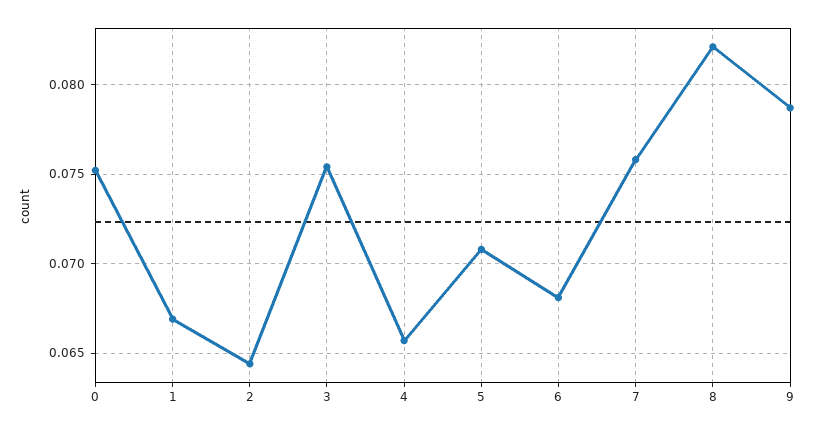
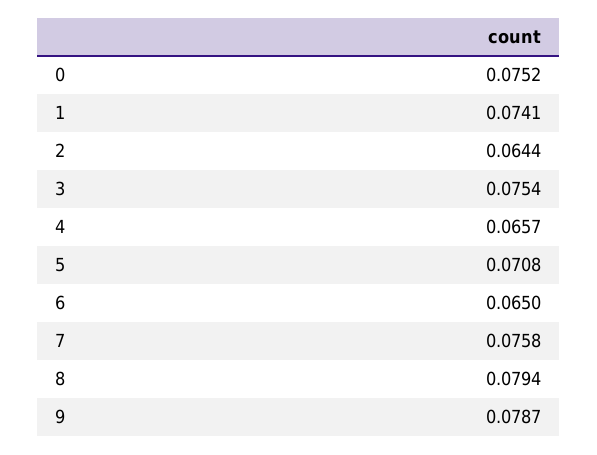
1: 0.067 -> 0.0741
6: 0.068 -> 0.065
8: 0.082 -> 0.0794

